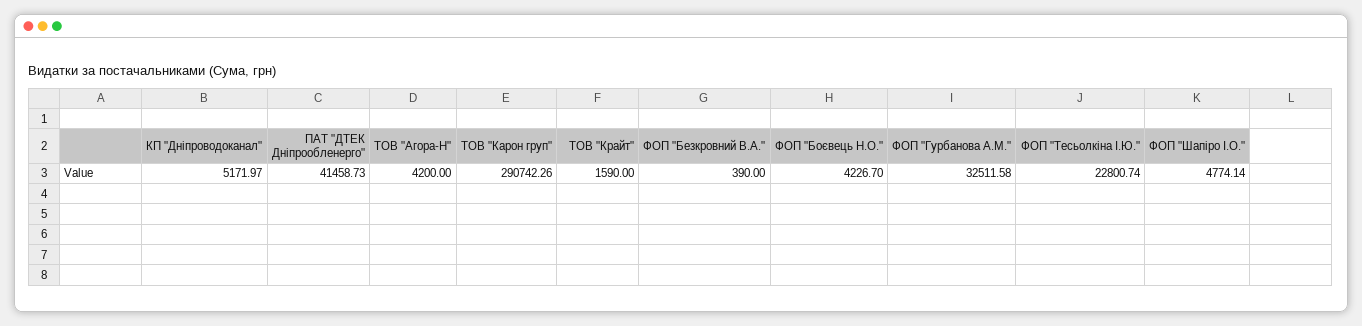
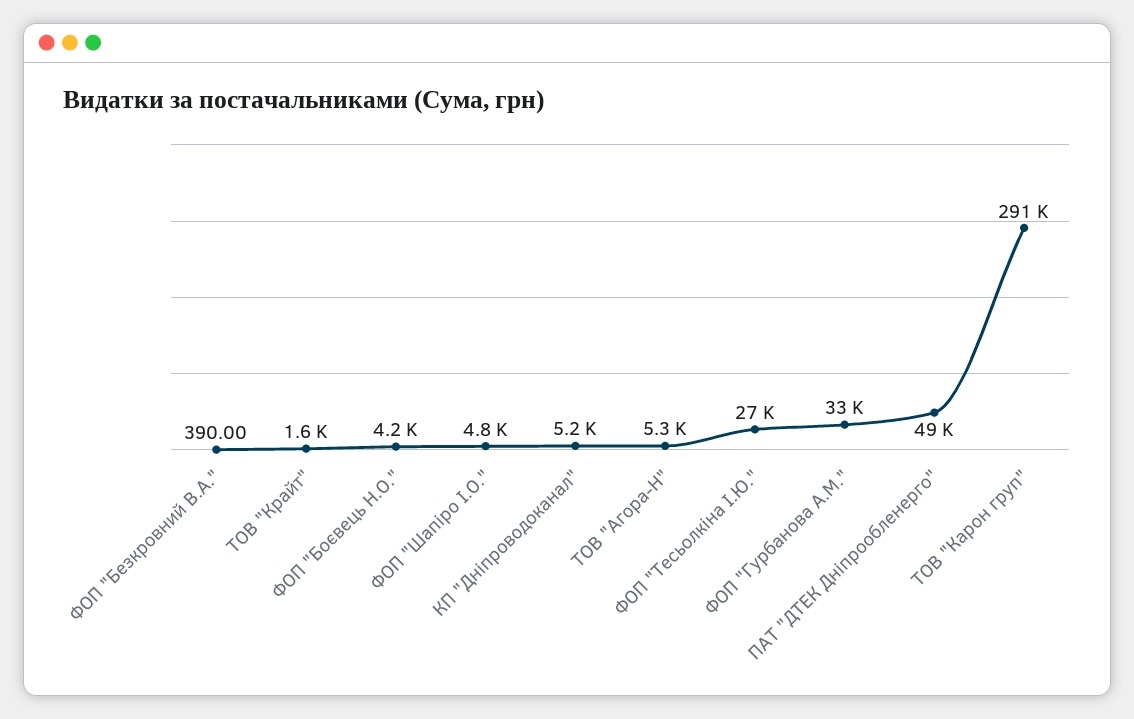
ПАТ "ДТЕК Дніпрообленерго": 41458.73 -> 49000
ТОВ "Агора-Н": 4200 -> 5300
ФОП "Тесьолкіна І.Ю.": 22800.74 -> 27000

